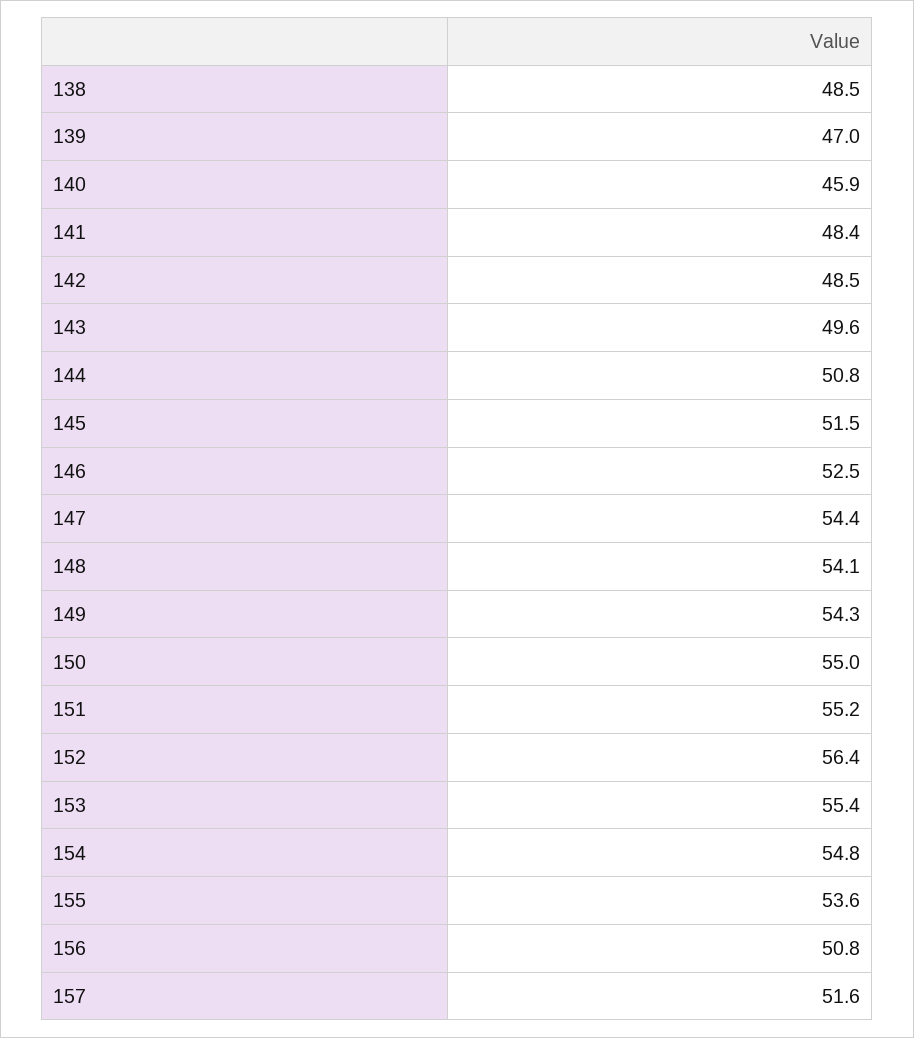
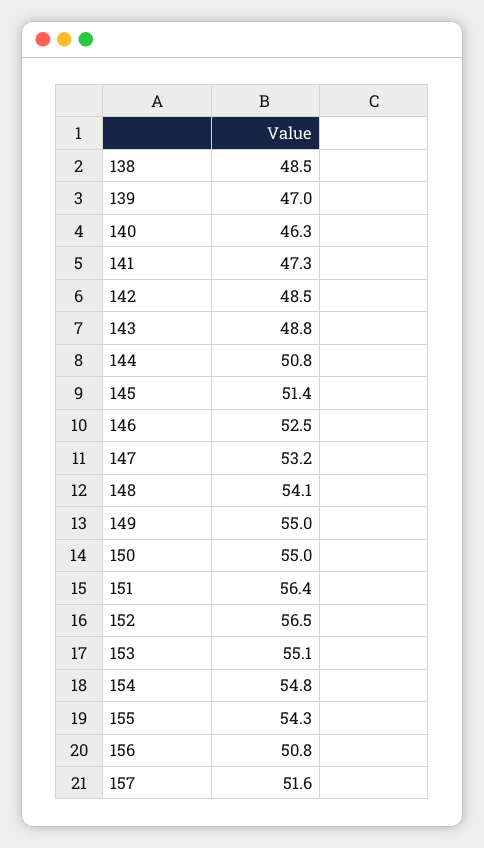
140: 45.9 -> 46.3
141: 48.4 -> 47.3
143: 49.6 -> 48.8
145: 51.5 -> 51.4
147: 54.4 -> 53.2
149: 54.3 -> 55
151: 55.2 -> 56.4
152: 56.4 -> 56.5
153: 55.4 -> 55.1
155: 53.6 -> 54.3

